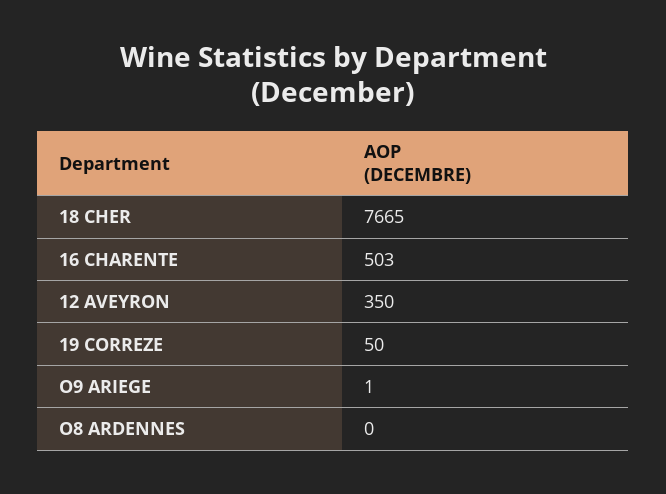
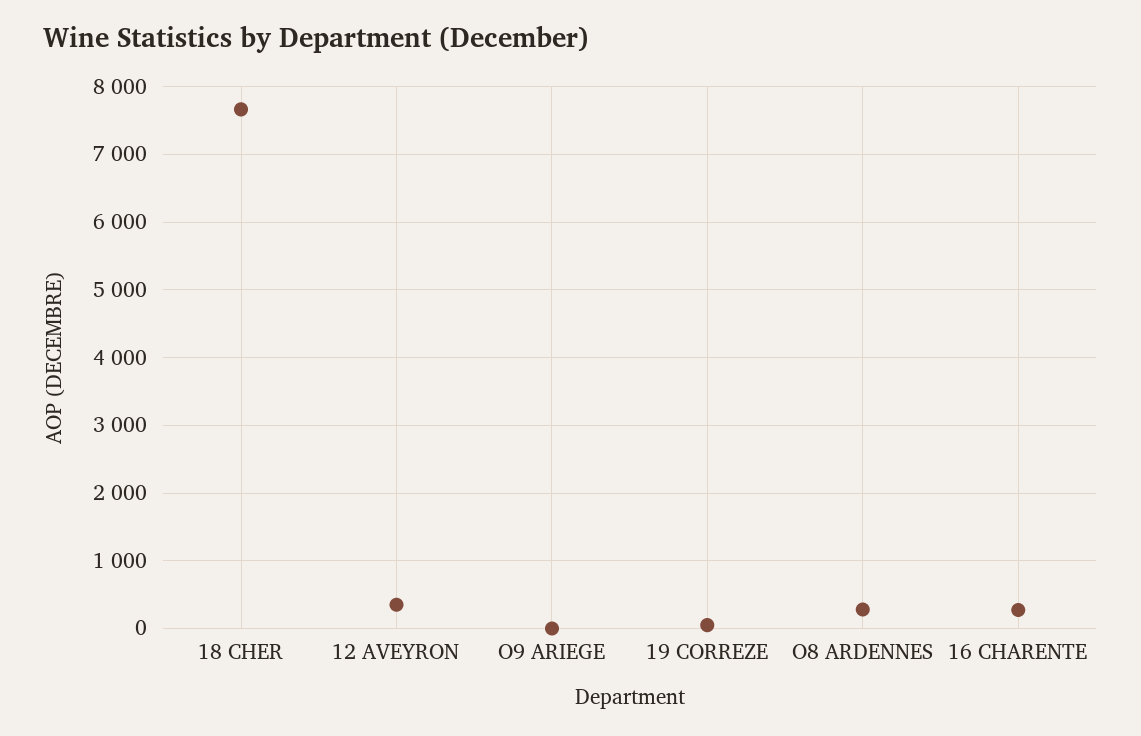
16 CHARENTE: 503 -> 300
O8 ARDENNES: 0 -> 300

